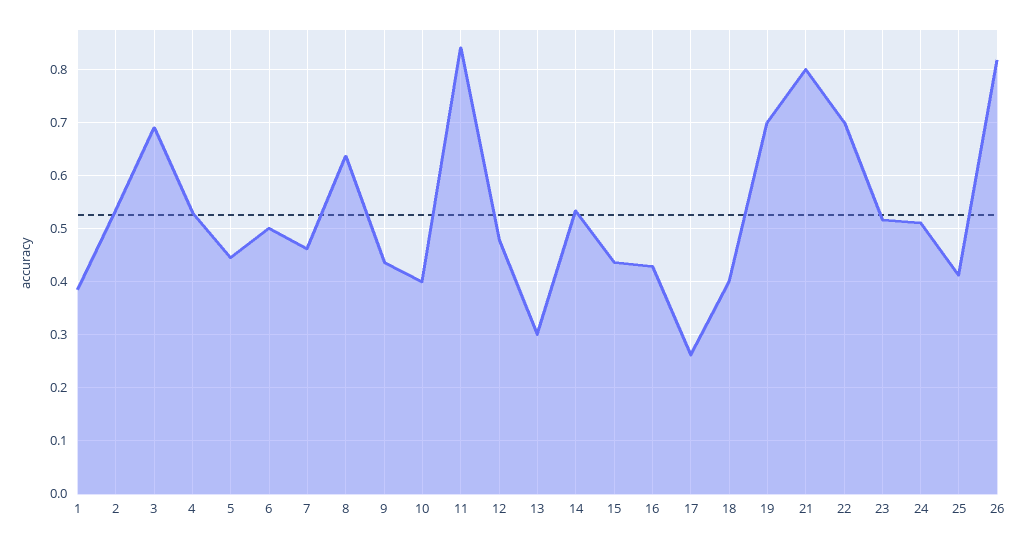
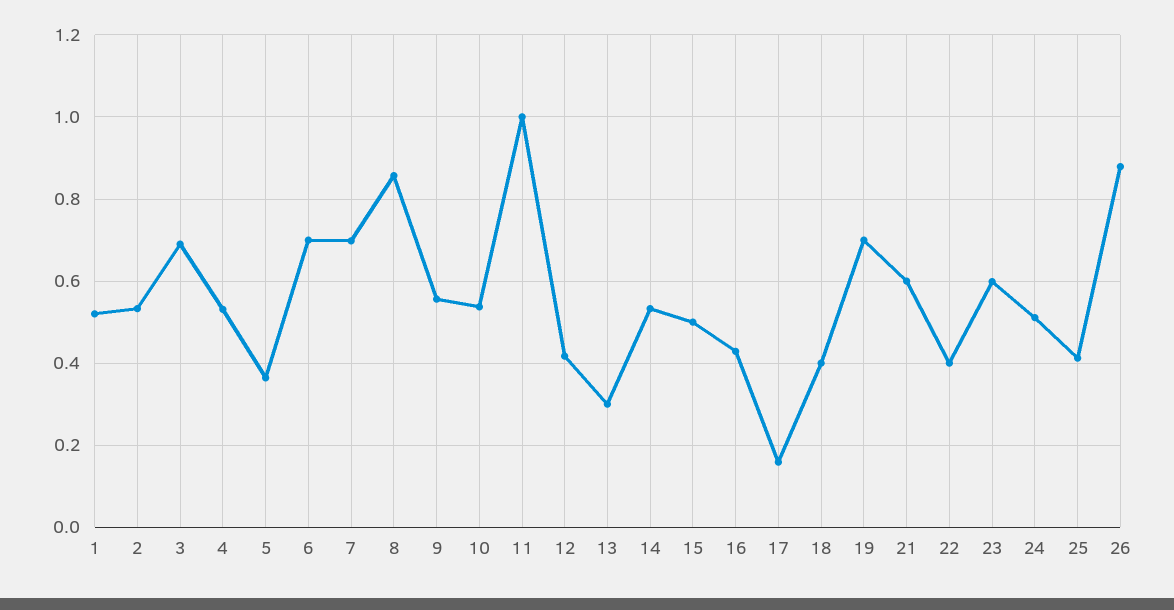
1: 0.38 -> 0.52
5: 0.44 -> 0.36
6: 0.5 -> 0.7
7: 0.46 -> 0.7
8: 0.64 -> 0.86
9: 0.44 -> 0.56
10: 0.4 -> 0.54
11: 0.84 -> 1
12: 0.48 -> 0.42
15: 0.44 -> 0.5
17: 0.26 -> 0.16
21: 0.8 -> 0.6
22: 0.7 -> 0.4
23: 0.52 -> 0.6
26: 0.82 -> 0.88

